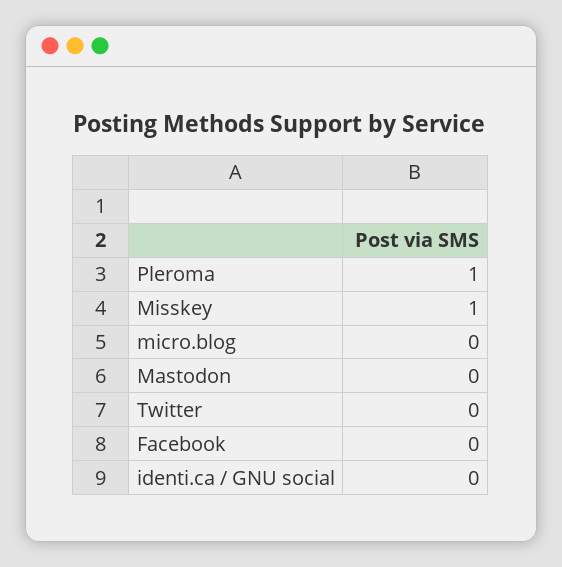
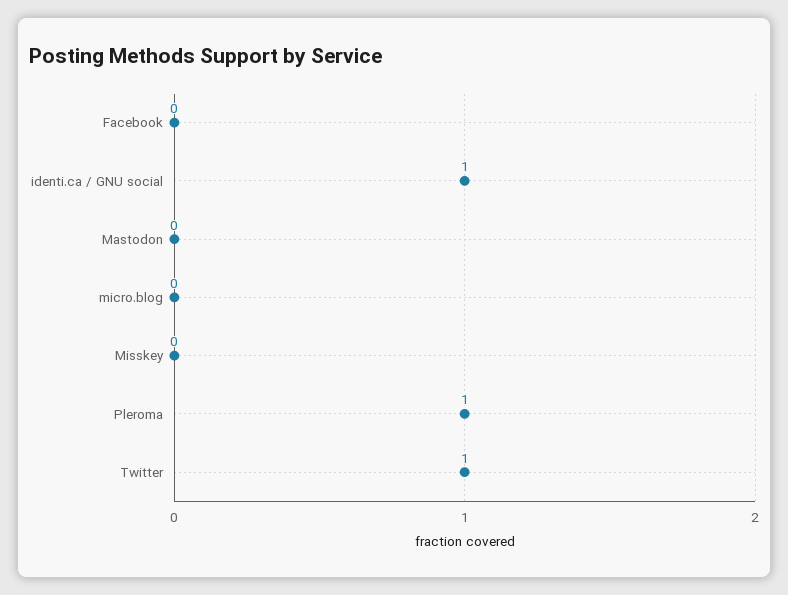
Misskey: 1 -> 0
Twitter: 0 -> 1
identi.ca / GNU social: 0 -> 1

